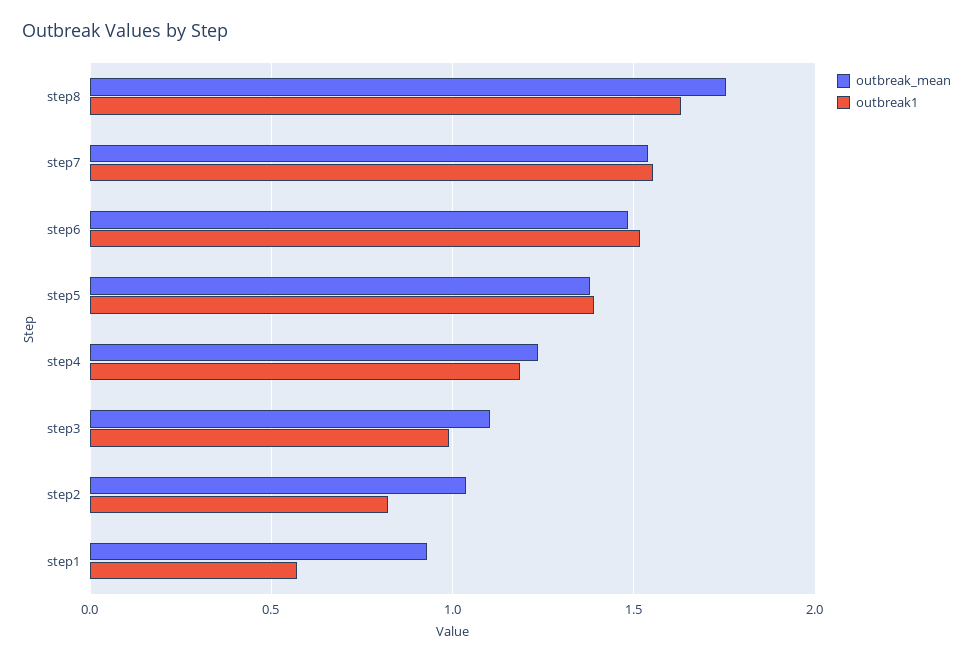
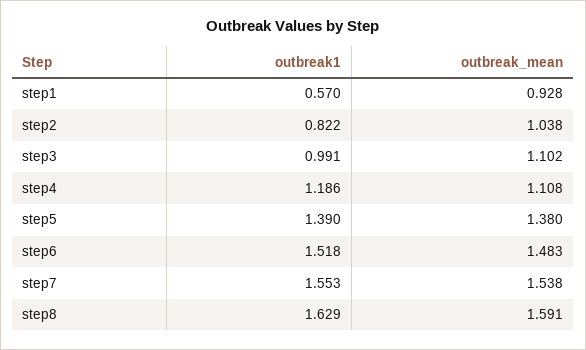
outbreak_mean, step8: 1.75 -> 1.591
outbreak_mean, step4: 1.25 -> 1.108

